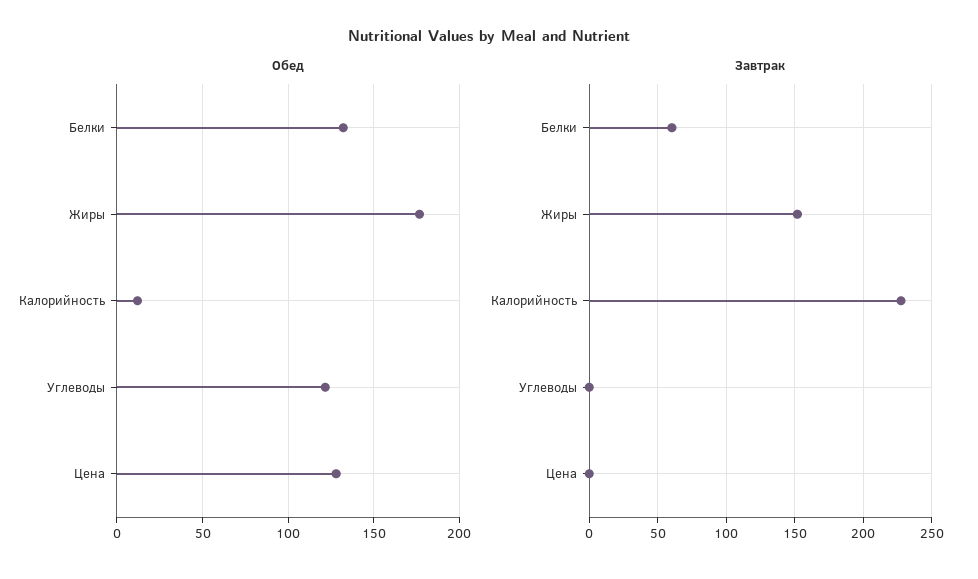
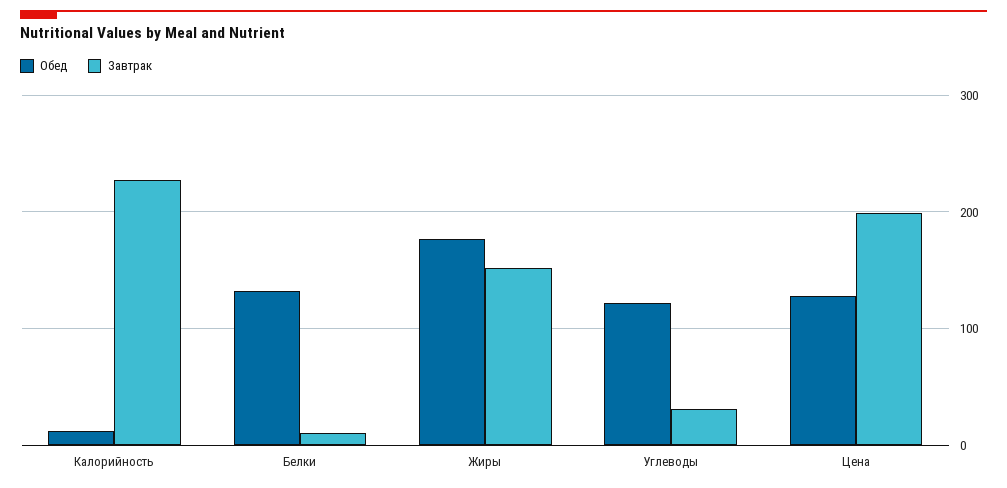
Завтрак, Белки: 60 -> 10
Завтрак, Углеводы: 0 -> 30
Завтрак, Цена: 0 -> 200

